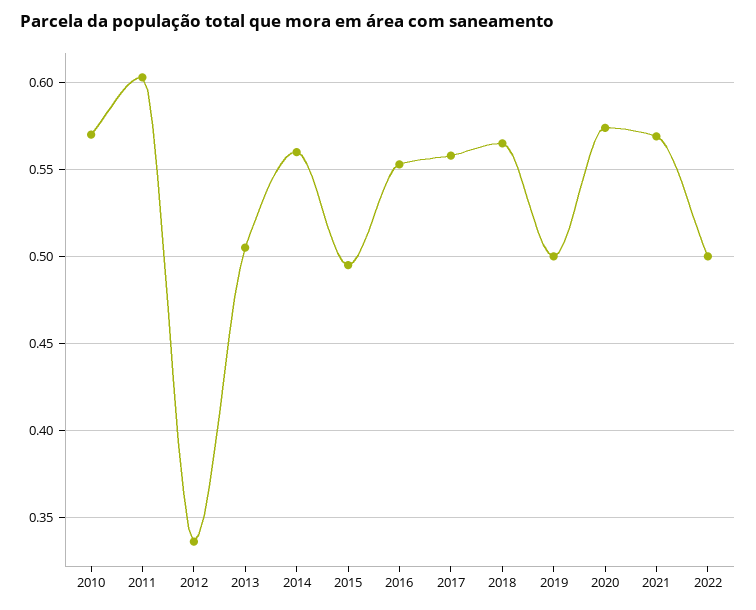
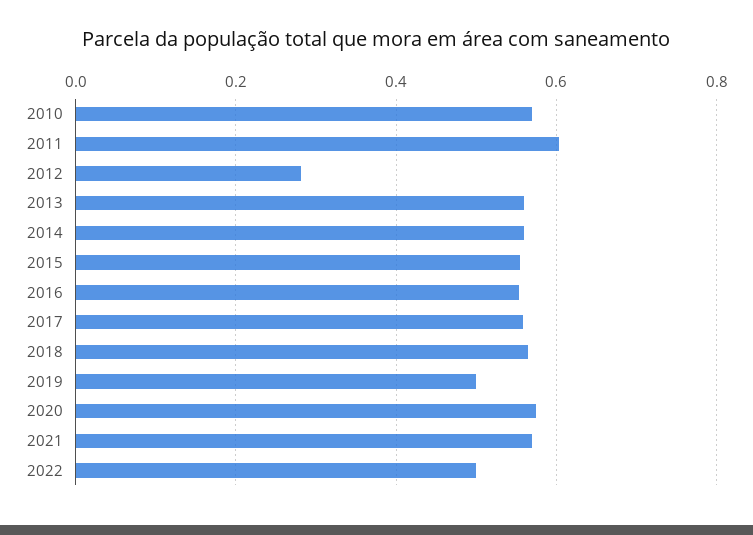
2012: 0.335 -> 0.28
2013: 0.505 -> 0.56
2015: 0.495 -> 0.56

